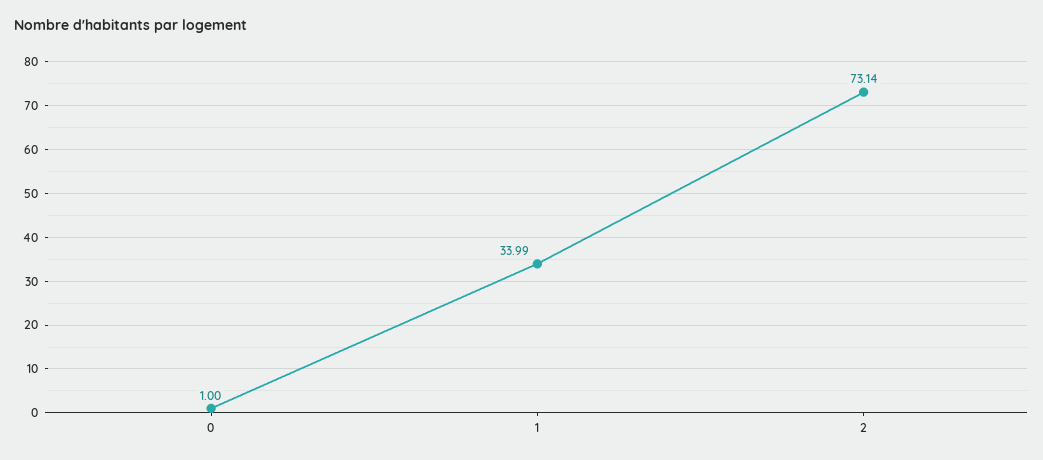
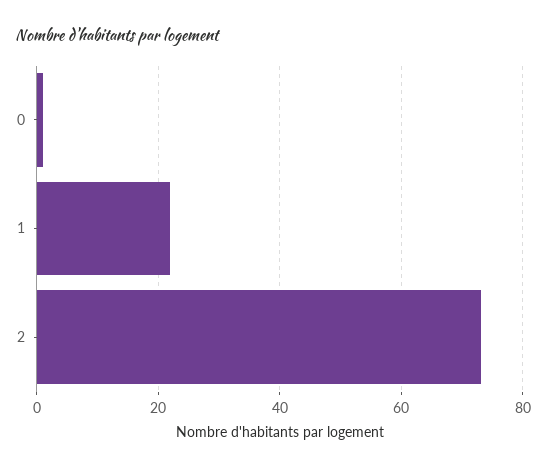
1: 33.99 -> 22

